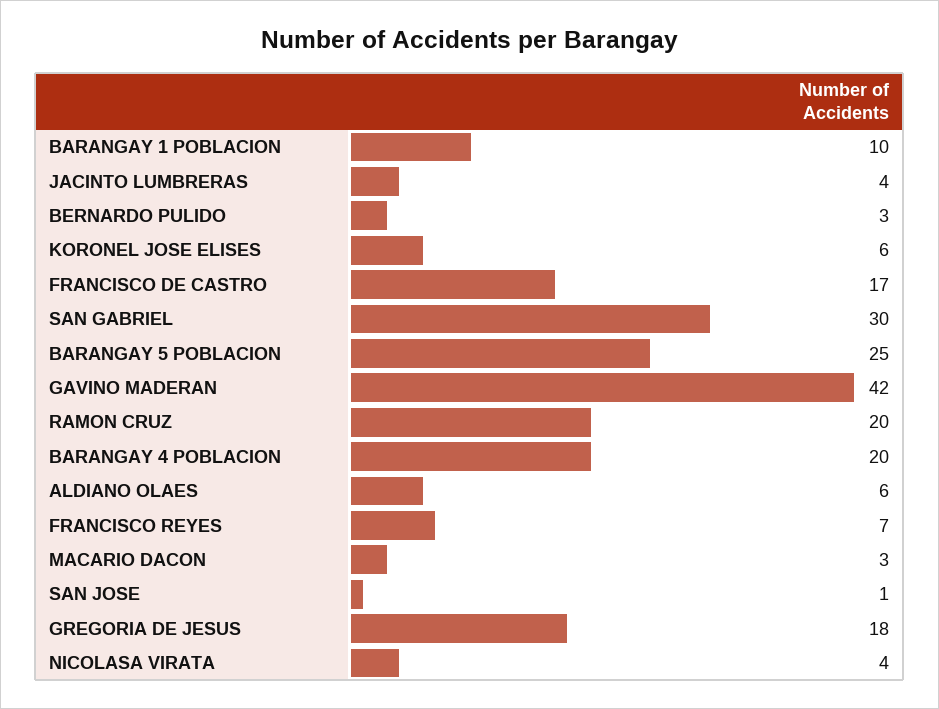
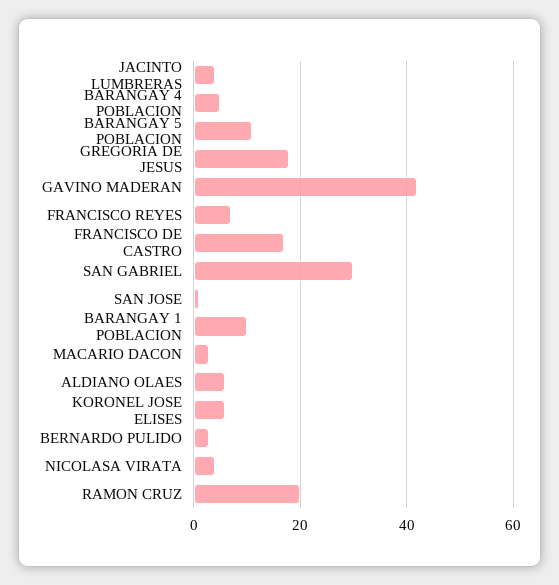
BARANGAY 5 POBLACION: 25 -> 10
BARANGAY 4 POBLACION: 20 -> 5

